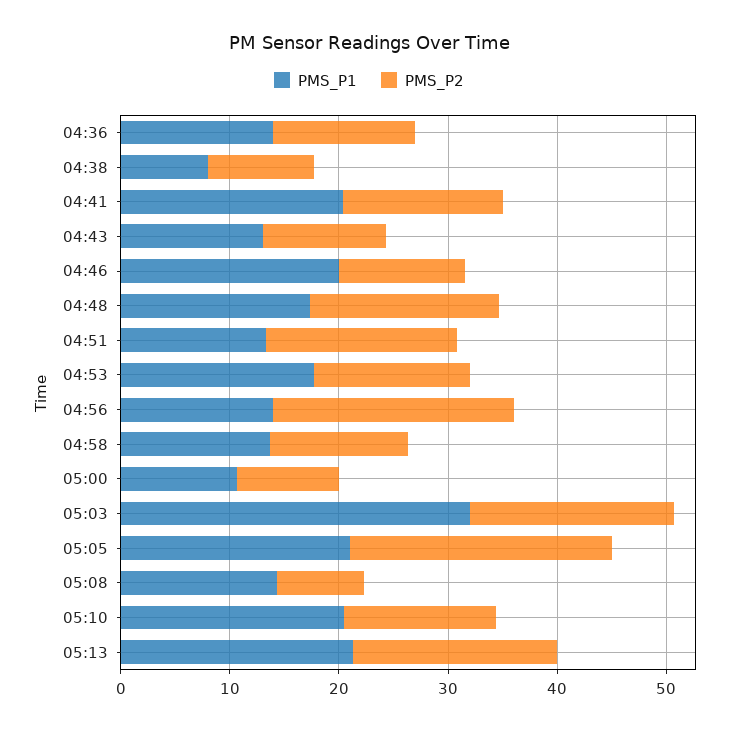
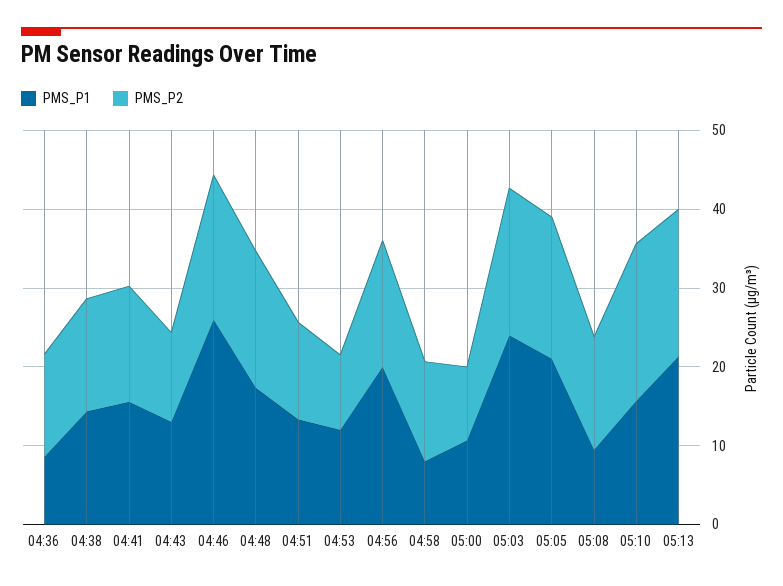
PMS_P1, 04:36: 14 -> 8
PMS_P1, 04:38: 8 -> 14
PMS_P2, 04:38: 10 -> 14
PMS_P1, 04:41: 20 -> 16
PMS_P1, 04:46: 20 -> 26
PMS_P2, 04:46: 12 -> 18
PMS_P2, 04:51: 18 -> 12
PMS_P1, 04:53: 18 -> 12
PMS_P2, 04:53: 14 -> 10
PMS_P1, 04:56: 14 -> 20
PMS_P2, 04:56: 22 -> 16
PMS_P1, 04:58: 14 -> 8
PMS_P1, 05:03: 32 -> 24
PMS_P2, 05:05: 24 -> 18
PMS_P1, 05:08: 14 -> 10
PMS_P2, 05:08: 8 -> 14
PMS_P1, 05:10: 20 -> 16
PMS_P2, 05:10: 14 -> 20

